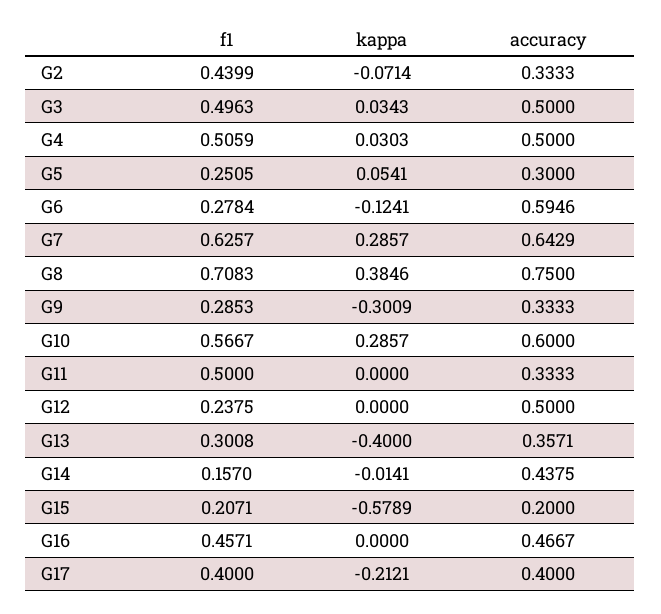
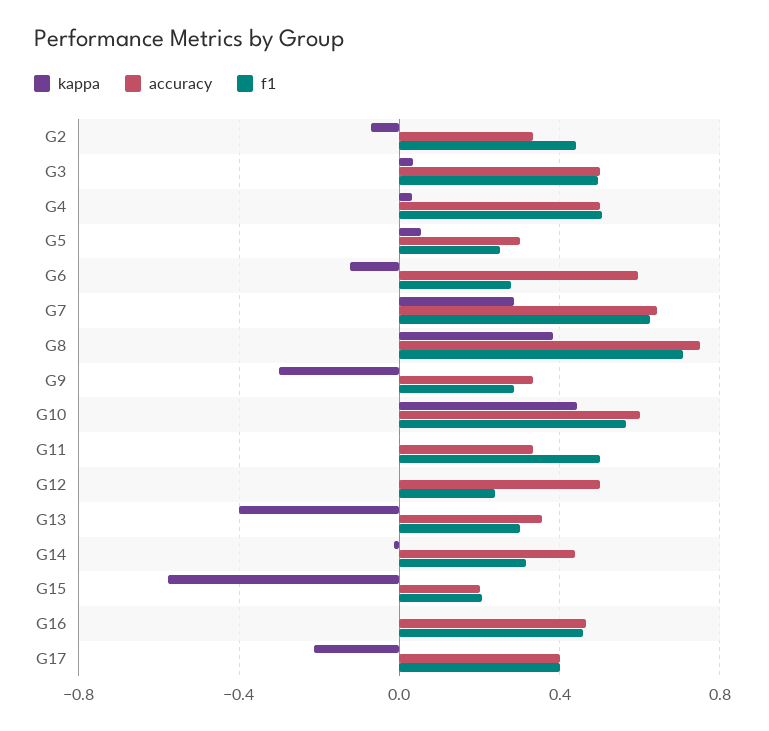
kappa, G10: 0.2857 -> 0.45
f1, G14: 0.157 -> 0.3

